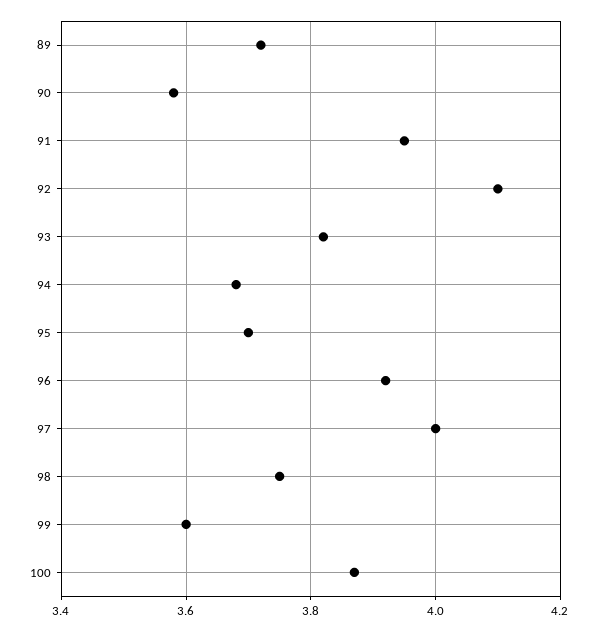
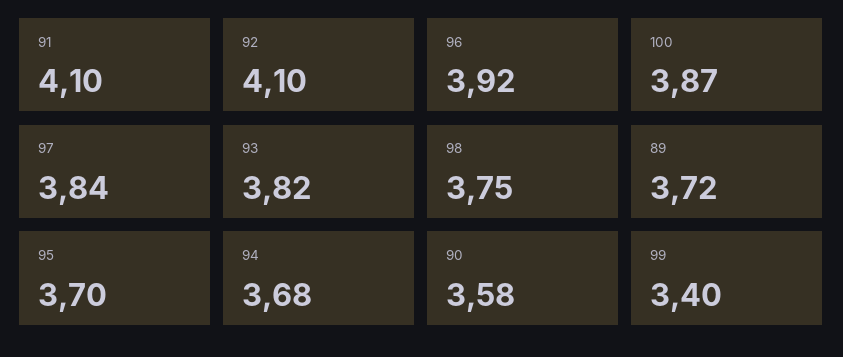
91: 3.95 -> 4.1
97: 4 -> 3.84
99: 3.6 -> 3.4

